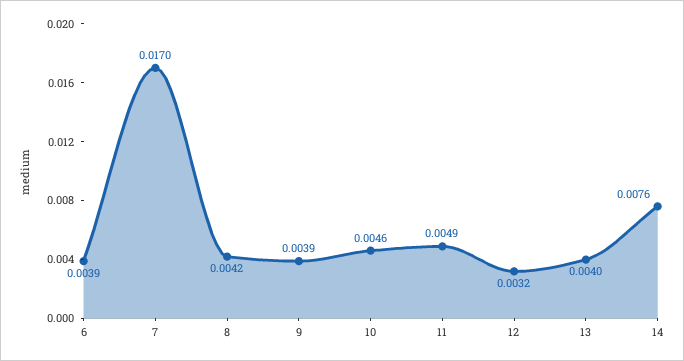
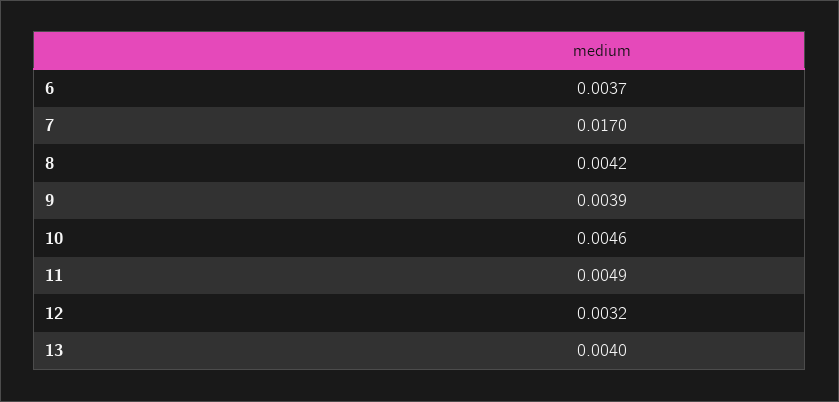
6: 0.0039 -> 0.0037
14: 0.0076 -> none

